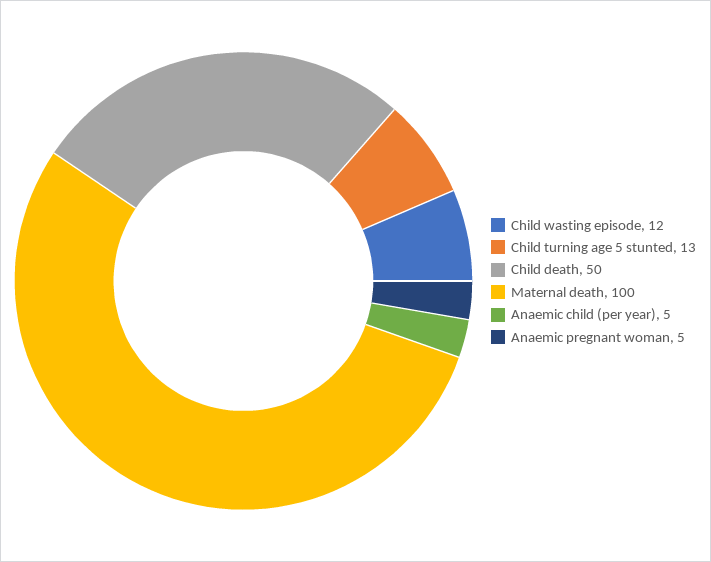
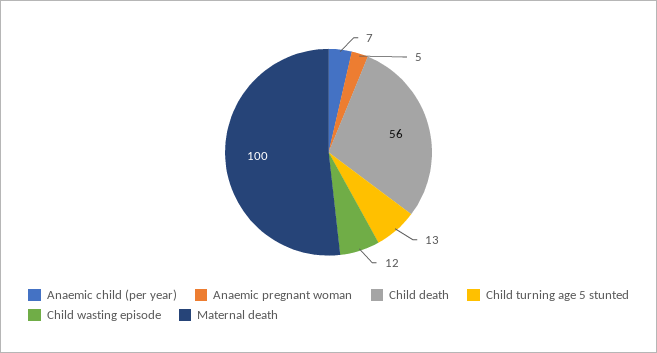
Child death: 50 -> 56
Anaemic child (per year): 5 -> 7

